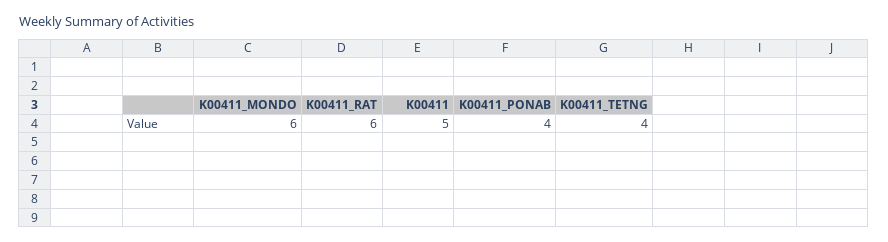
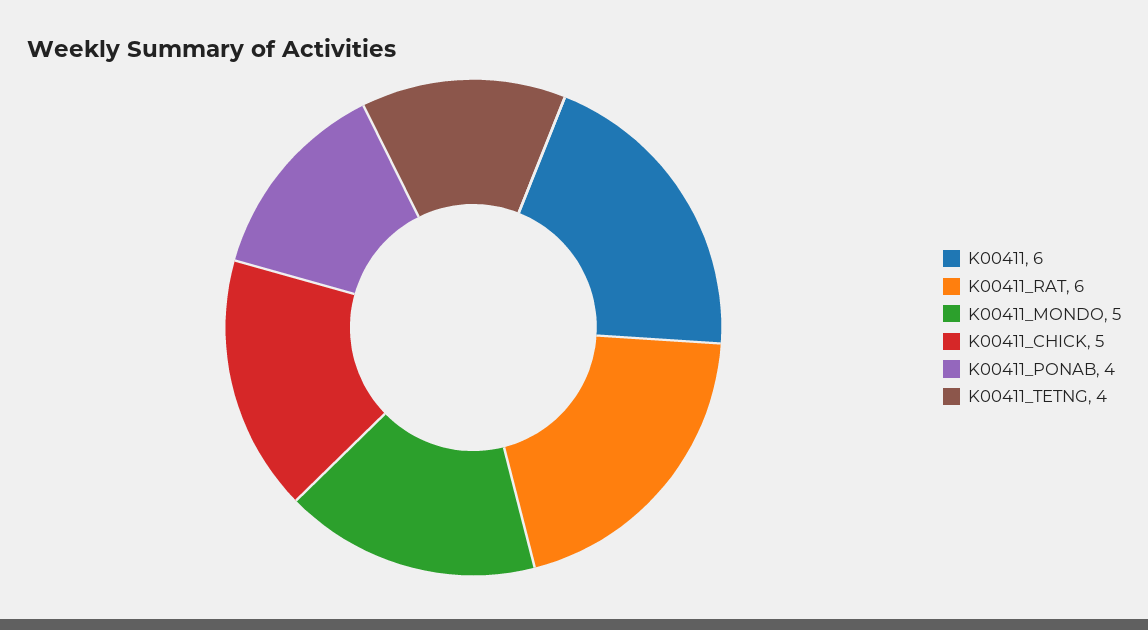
K00411_MONDO: 6 -> 5
K00411: 5 -> 6
K00411_CHICK: none -> 5

